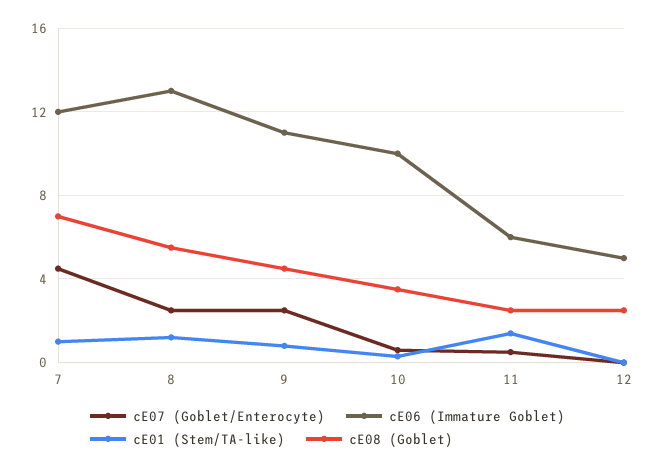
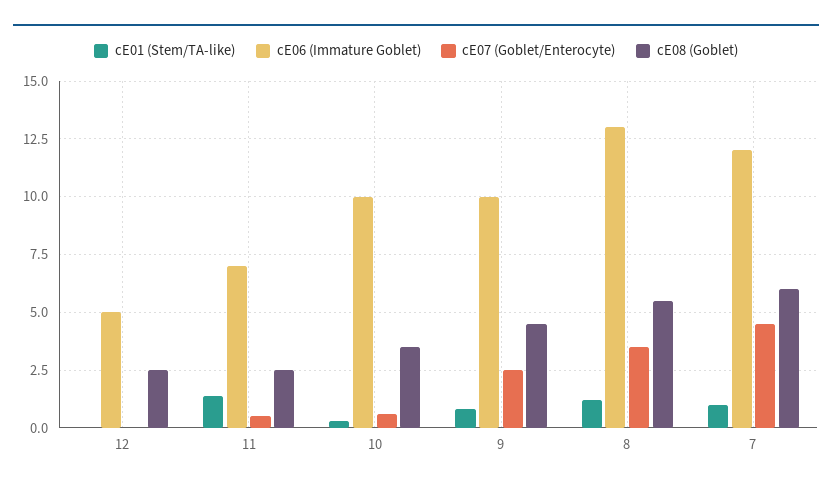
cE08 (Goblet), 7: 7 -> 6
cE07 (Goblet/Enterocyte), 8: 2.5 -> 3.5
cE06 (Immature Goblet), 9: 11 -> 10
cE06 (Immature Goblet), 11: 6 -> 7

